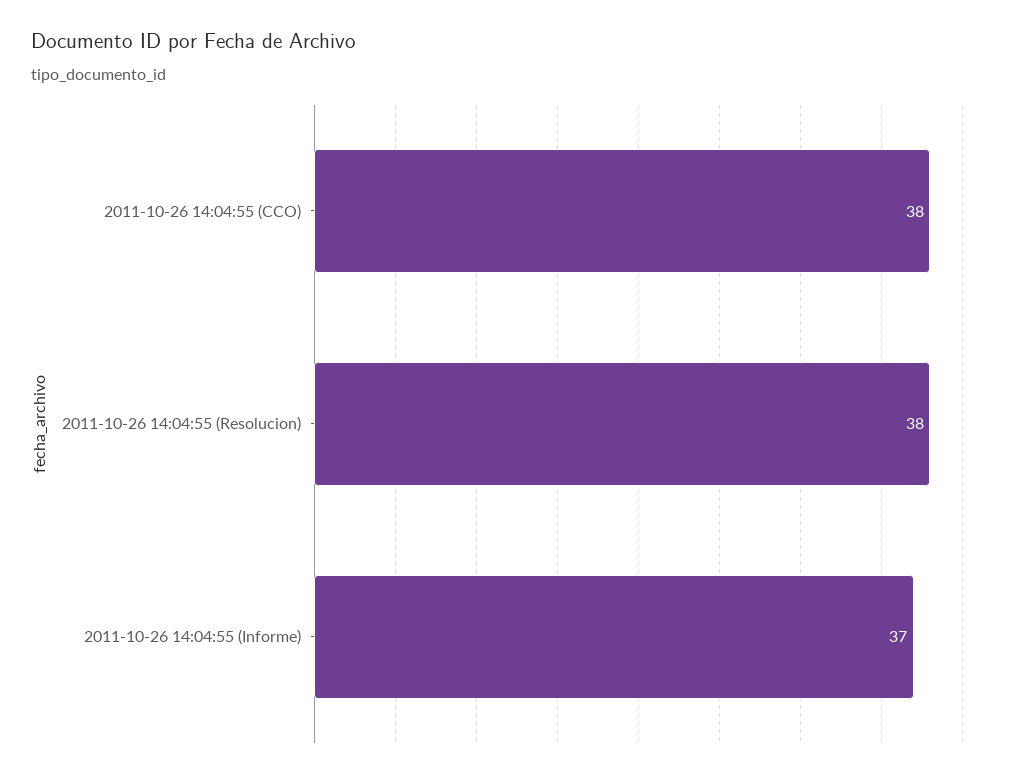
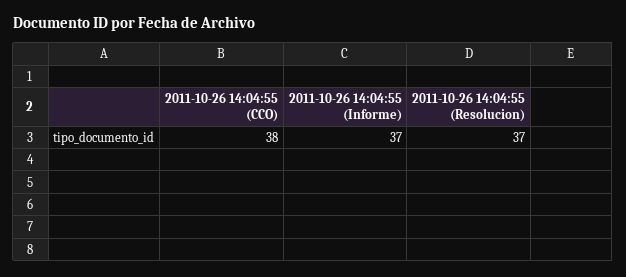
2011-10-26 14:04:55 (Resolucion): 38 -> 37

